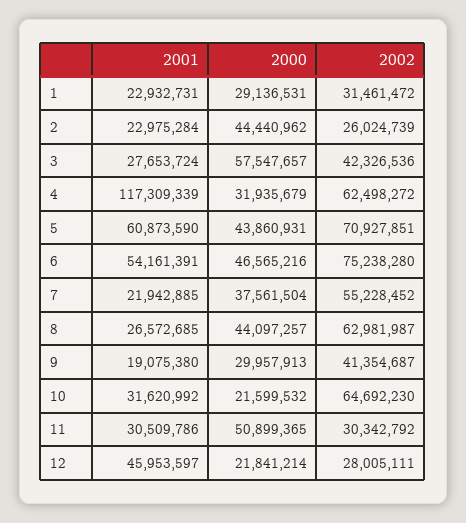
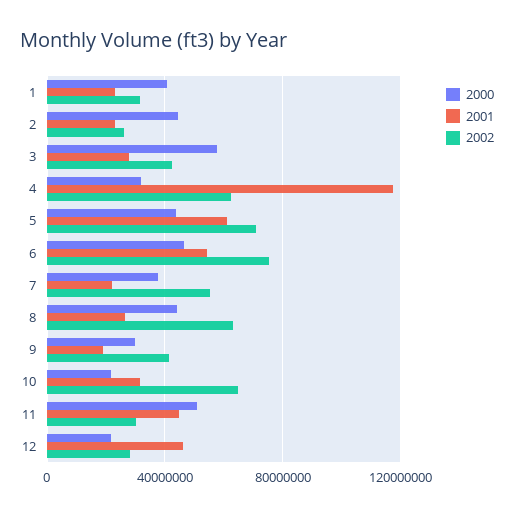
2000, 1: 29136531 -> 40000000
2001, 11: 30509786 -> 45000000

